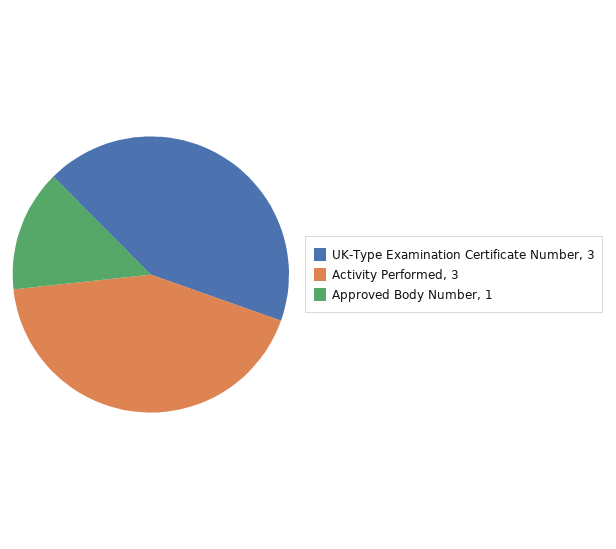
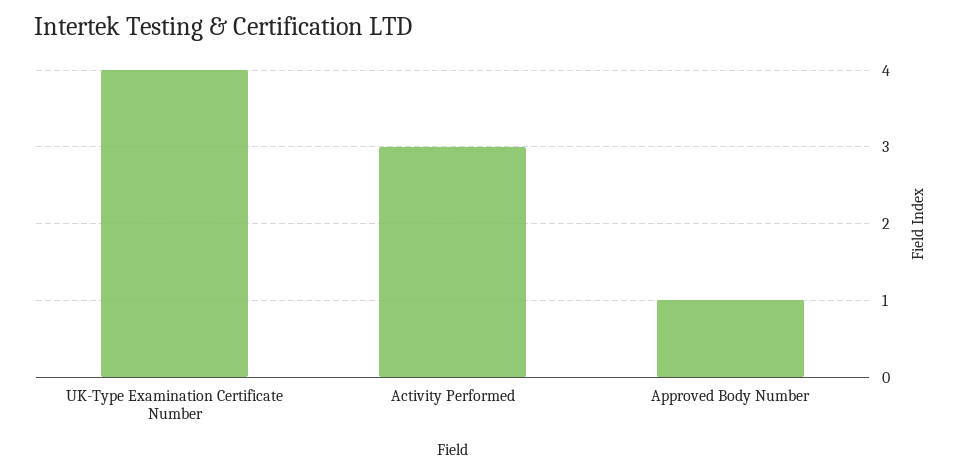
UK-Type Examination Certificate Number: 3 -> 4

